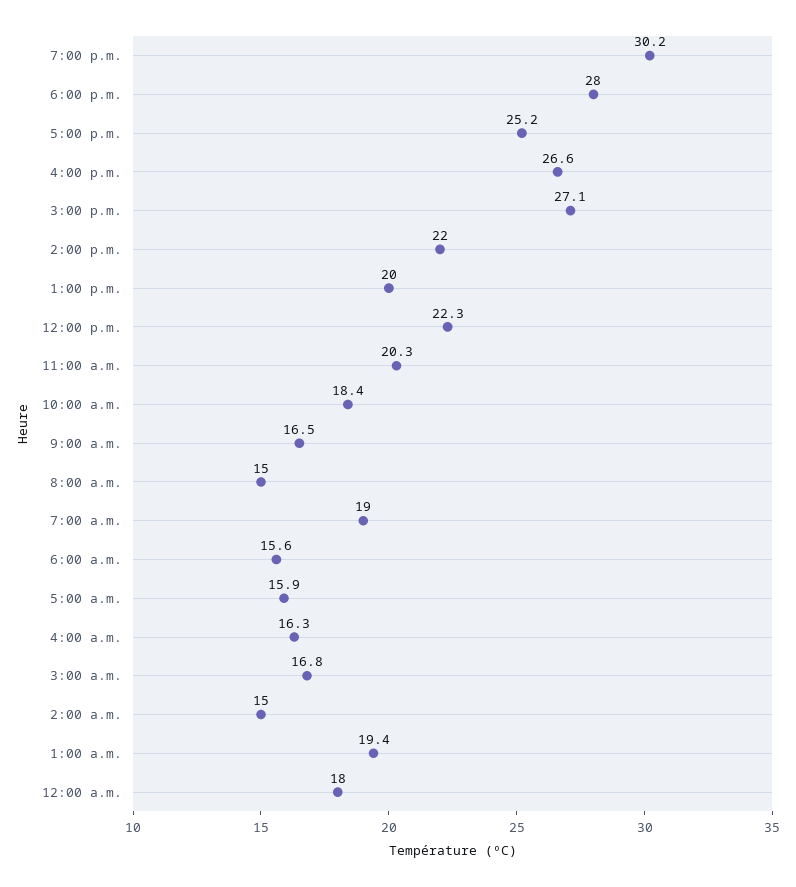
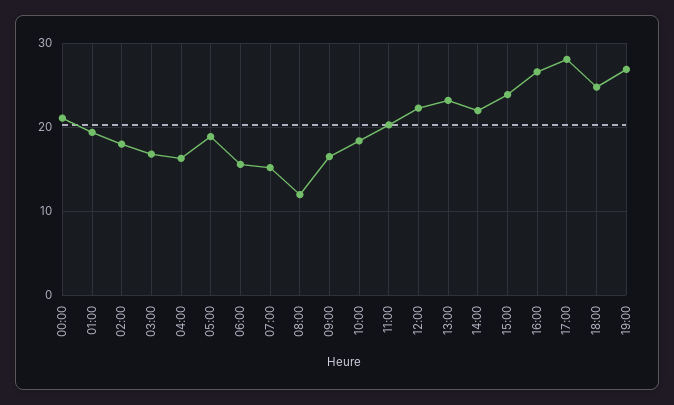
7:00 p.m.: 30.2 -> 27
6:00 p.m.: 28 -> 25
5:00 p.m.: 25.2 -> 28
3:00 p.m.: 27.1 -> 24
1:00 p.m.: 20 -> 23
8:00 a.m.: 15 -> 12
7:00 a.m.: 19 -> 15
5:00 a.m.: 15.9 -> 19
2:00 a.m.: 15 -> 18
12:00 a.m.: 18 -> 21

